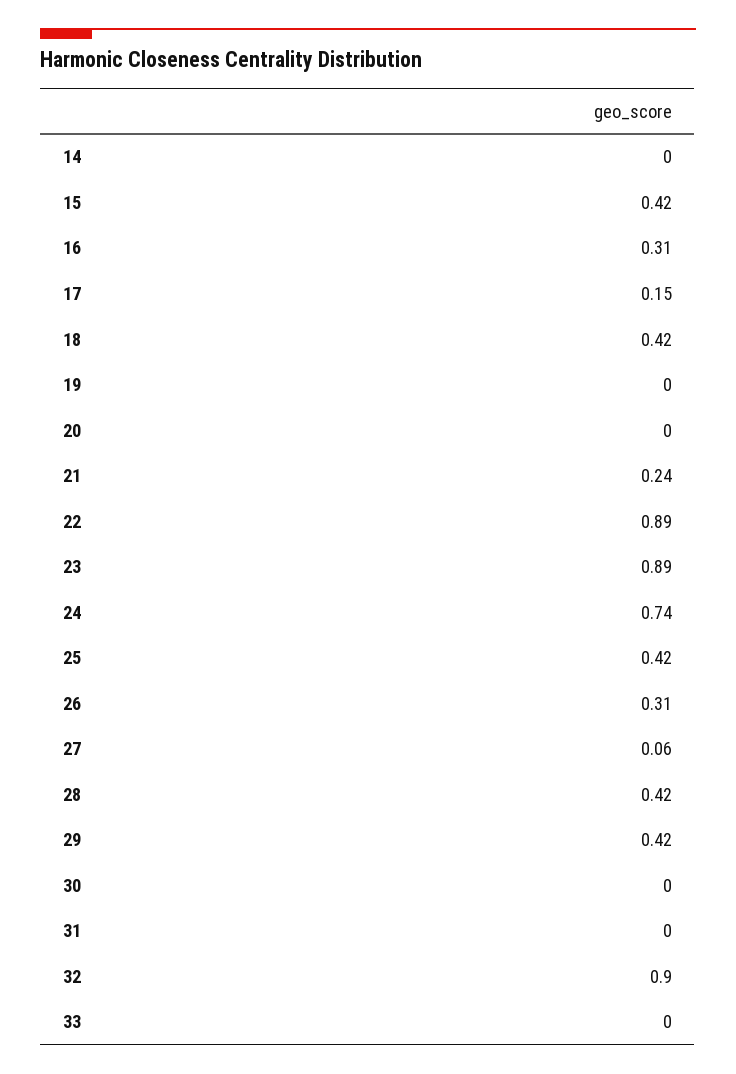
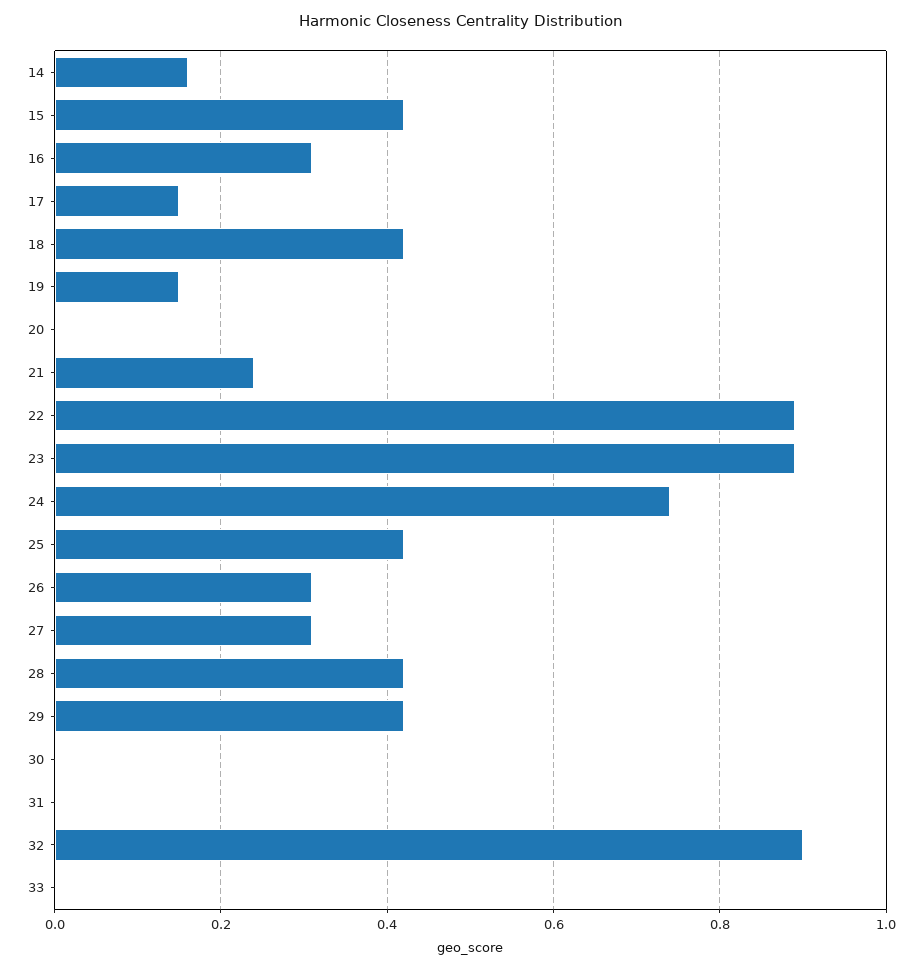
14: 0 -> 0.15
19: 0 -> 0.15
27: 0.06 -> 0.3

